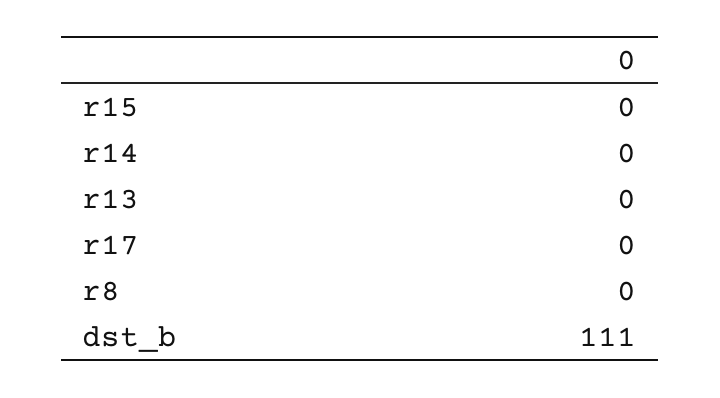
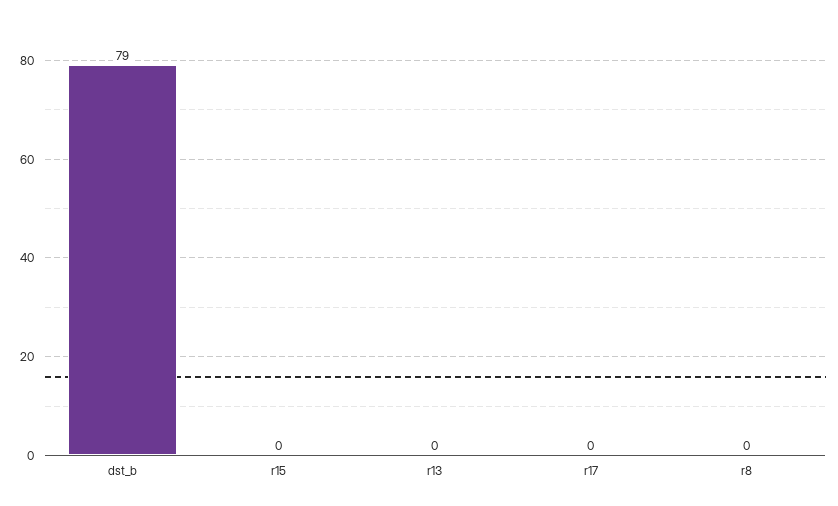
r14: 0 -> none
dst_b: 111 -> 79

